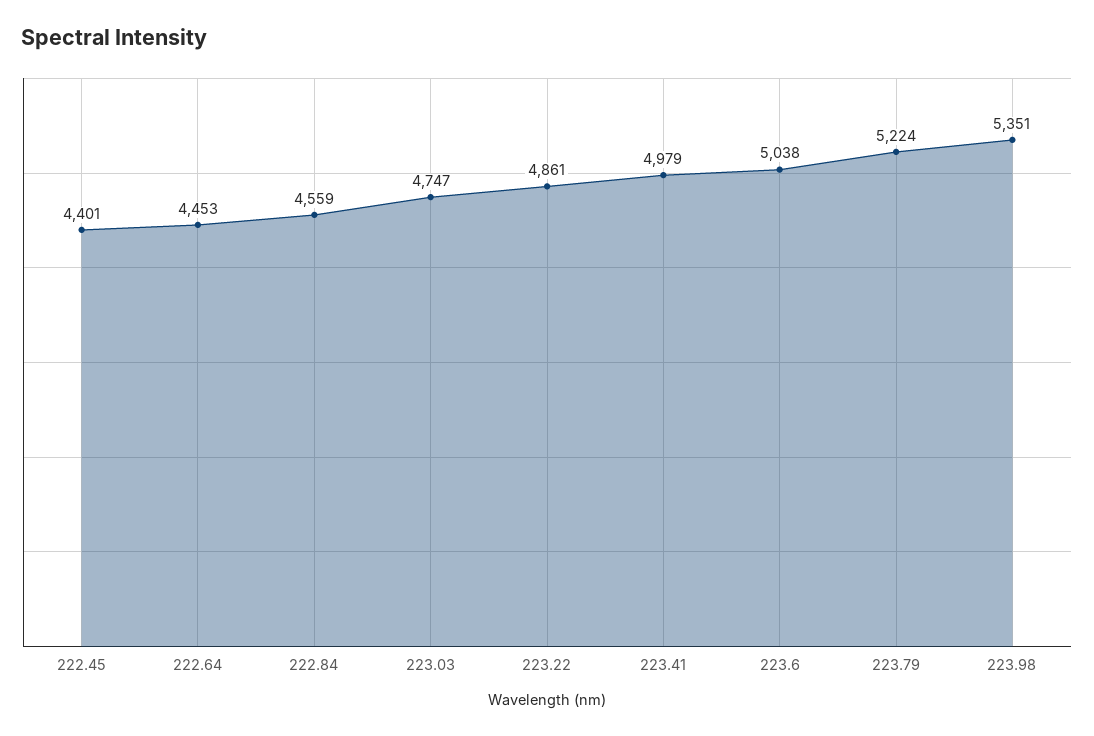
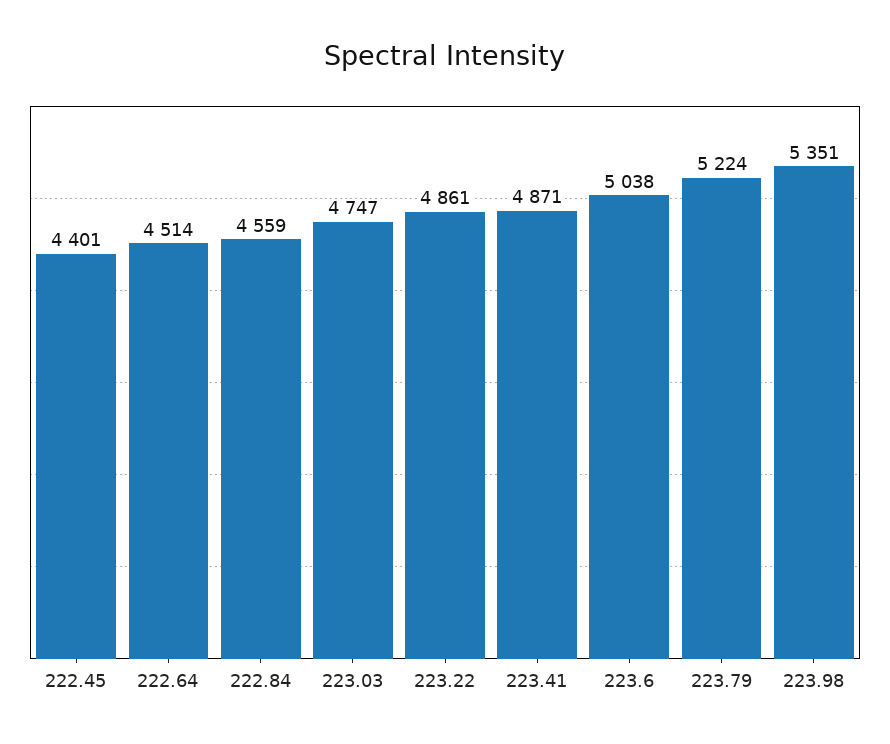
222.64: 4453 -> 4514
223.41: 4979 -> 4871

